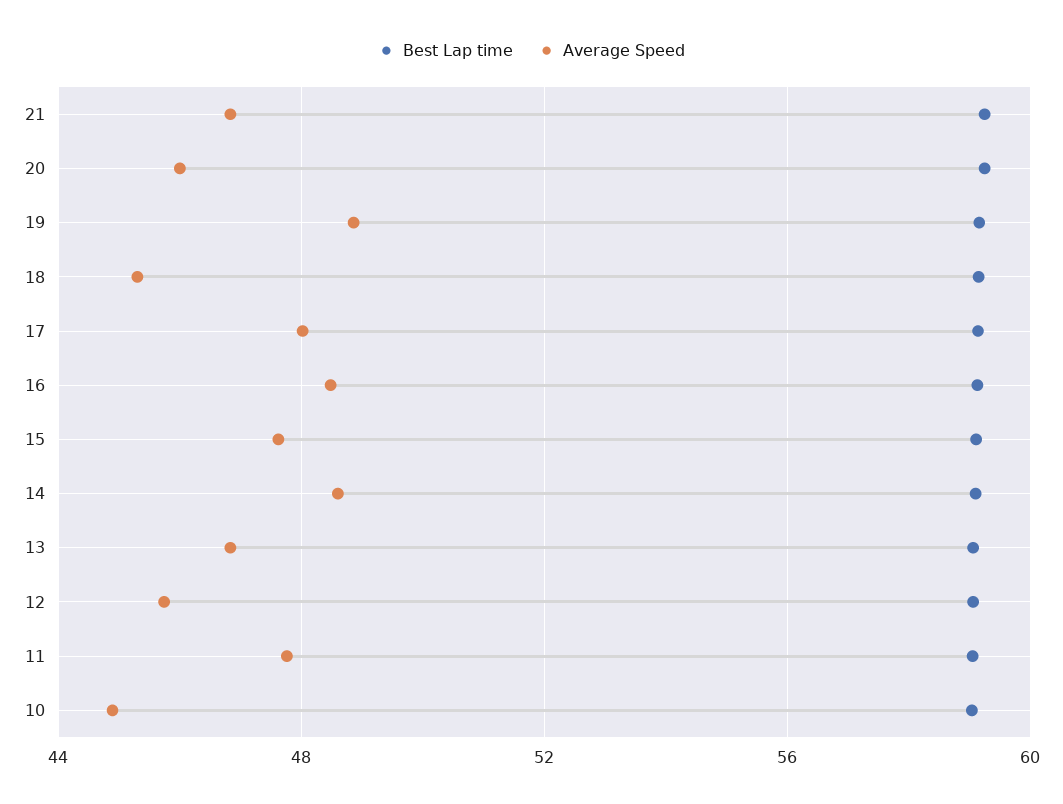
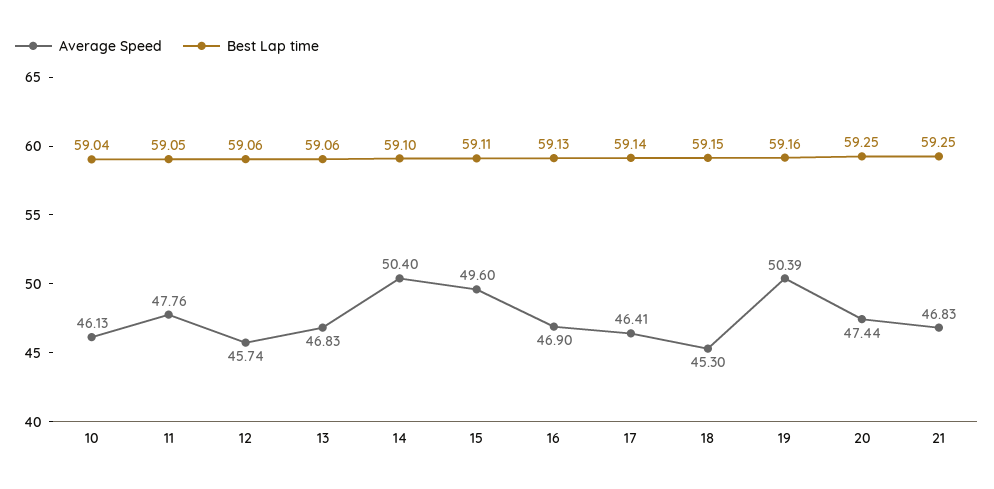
Average Speed, 20: 46 -> 47.44
Average Speed, 19: 49 -> 50.39
Average Speed, 17: 48 -> 46.41
Average Speed, 16: 48.5 -> 46.9
Average Speed, 15: 47.5 -> 49.6
Average Speed, 14: 48.5 -> 50.4
Average Speed, 10: 45 -> 46.13

